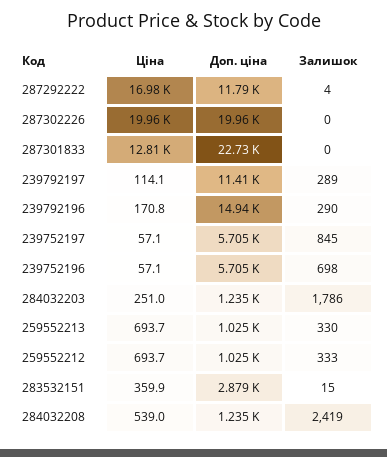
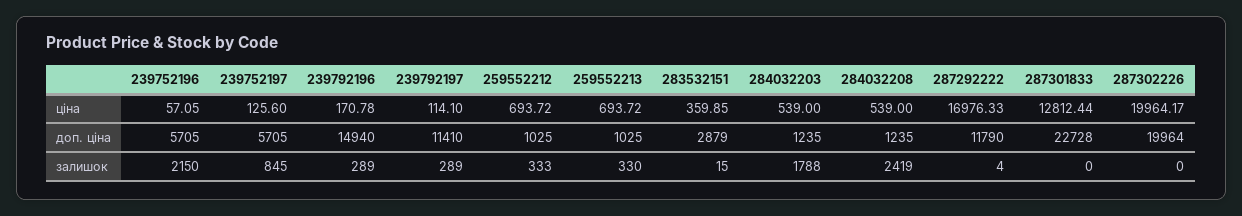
Залишок, 239792196: 290 -> 289
Ціна, 239752197: 57.1 -> 125.6
Залишок, 239752196: 698 -> 2150
Ціна, 284032203: 251 -> 539
Залишок, 284032203: 1786 -> 1788

